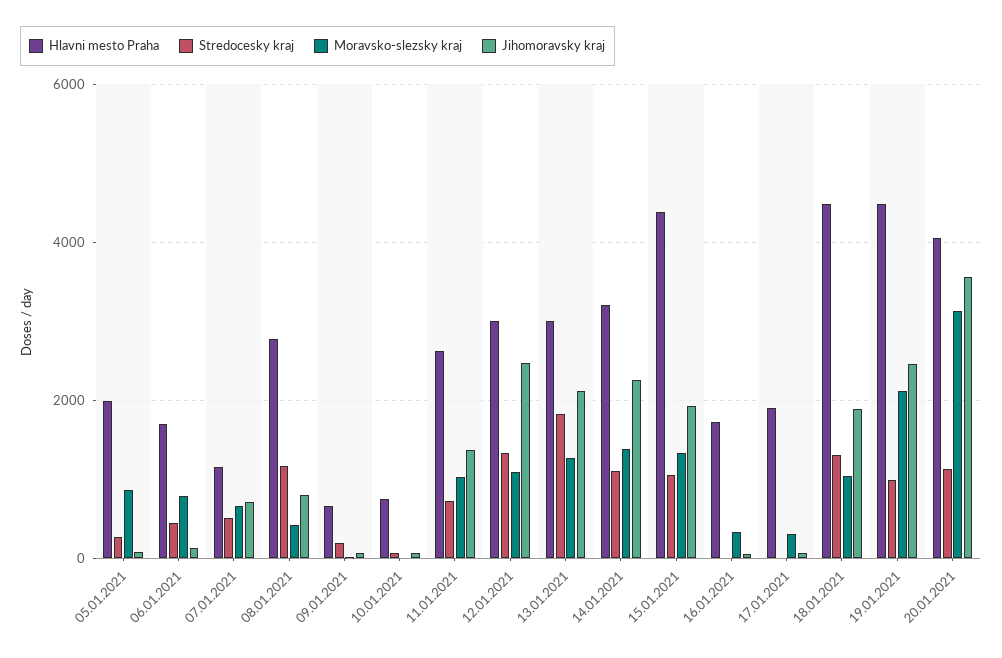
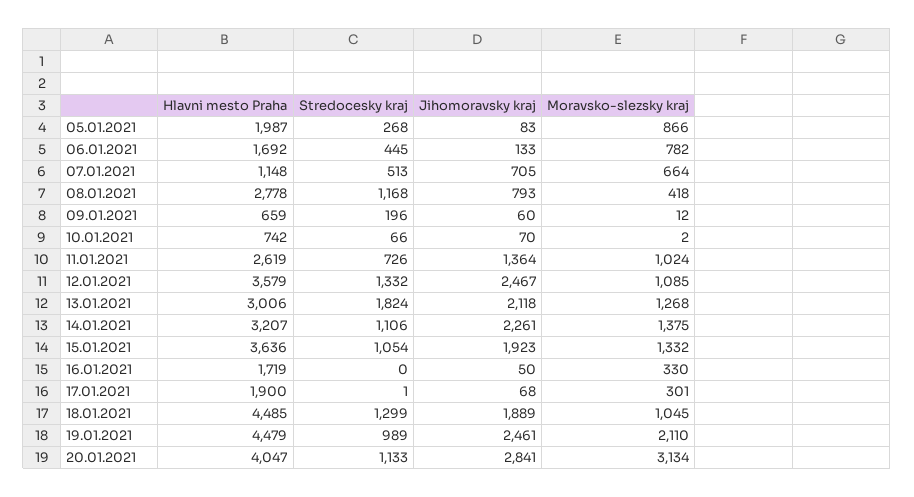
Hlavni mesto Praha, 12.01.2021: 3000 -> 3579
Hlavni mesto Praha, 15.01.2021: 4400 -> 3636
Jihomoravsky kraj, 20.01.2021: 3600 -> 2841

